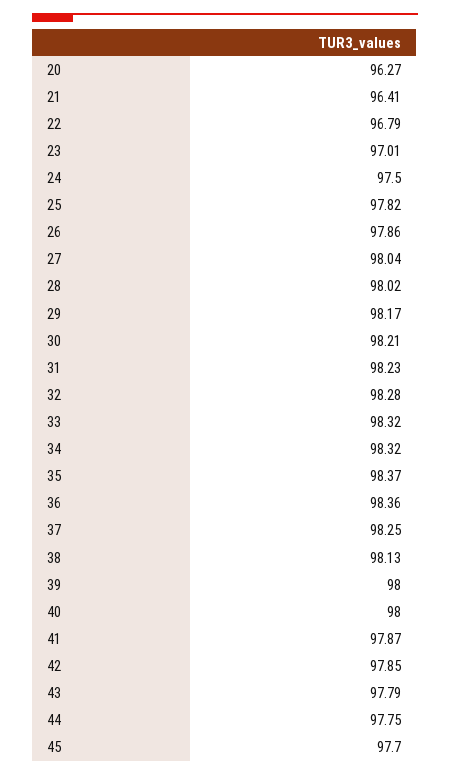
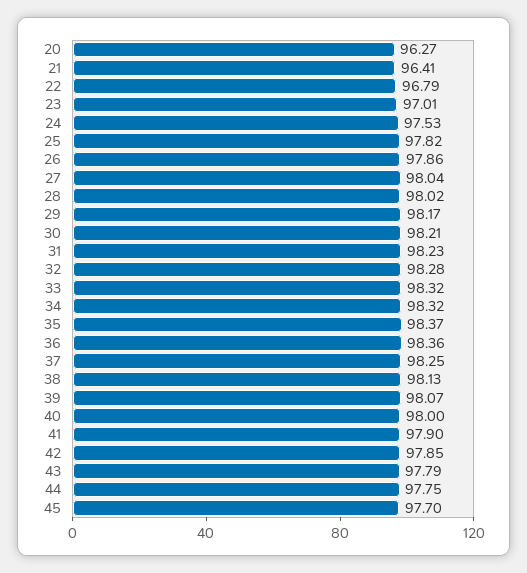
24: 97.5 -> 97.53
39: 98 -> 98.07
41: 97.87 -> 97.9

